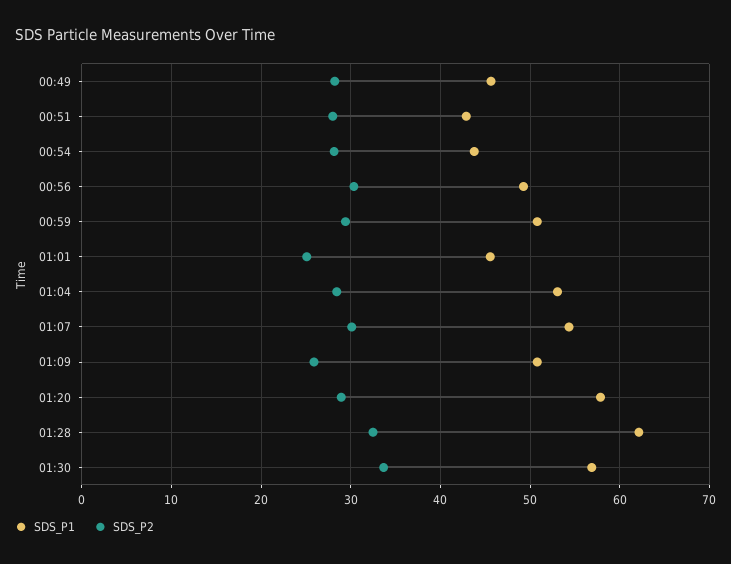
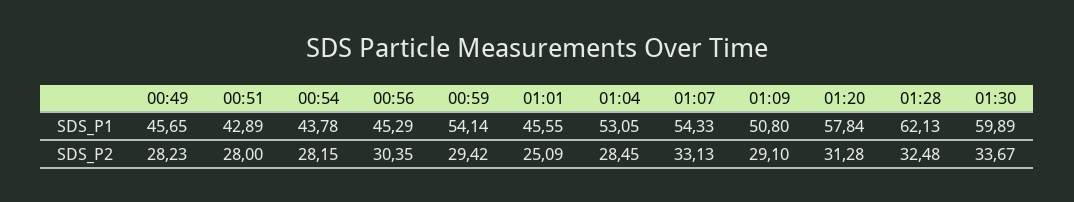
SDS_P1, 00:56: 49 -> 45.29
SDS_P1, 00:59: 51 -> 54.14
SDS_P2, 01:07: 30 -> 33.13
SDS_P2, 01:09: 26 -> 29.1
SDS_P2, 01:20: 29 -> 31.28
SDS_P1, 01:30: 57 -> 59.89

